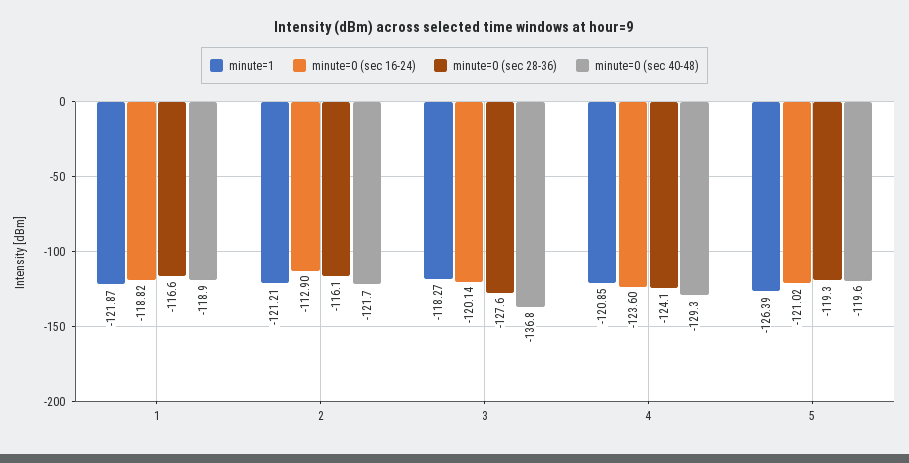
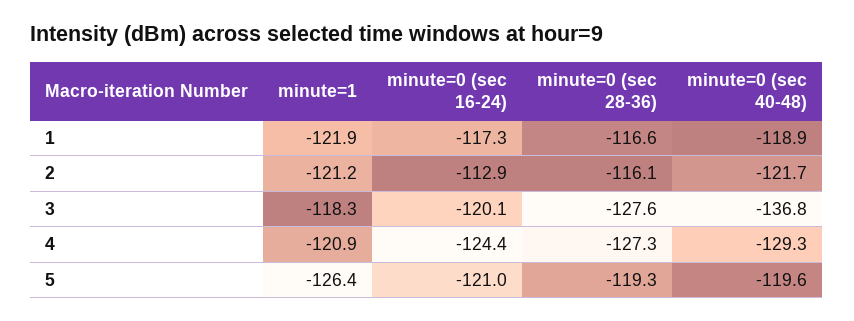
minute=0 (sec 16-24), 1: -118.82 -> -117.3
minute=0 (sec 16-24), 4: -123.6 -> -124.4
minute=0 (sec 28-36), 4: -124.1 -> -127.3

